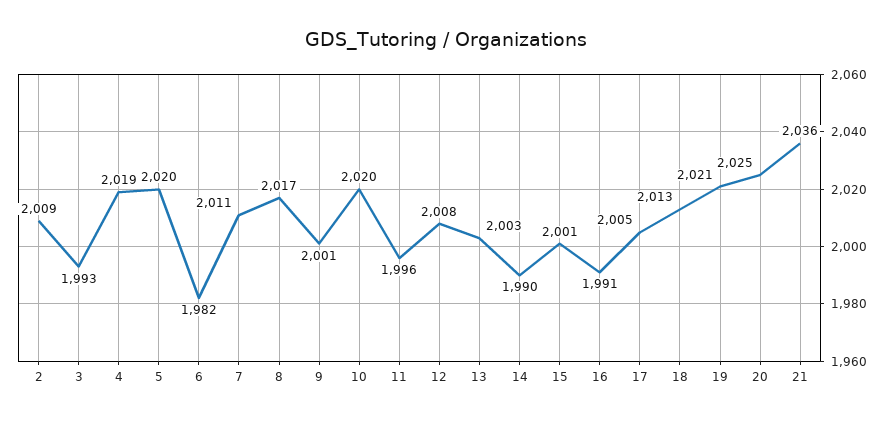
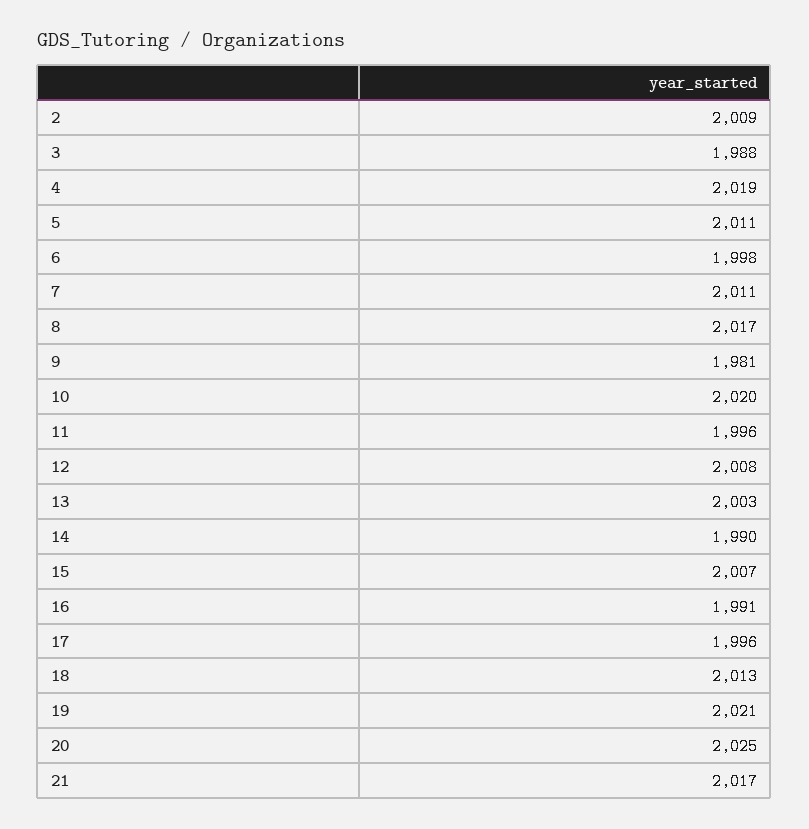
3: 1993 -> 1988
5: 2020 -> 2011
6: 1982 -> 1998
9: 2001 -> 1981
15: 2001 -> 2007
17: 2005 -> 1996
21: 2036 -> 2017

